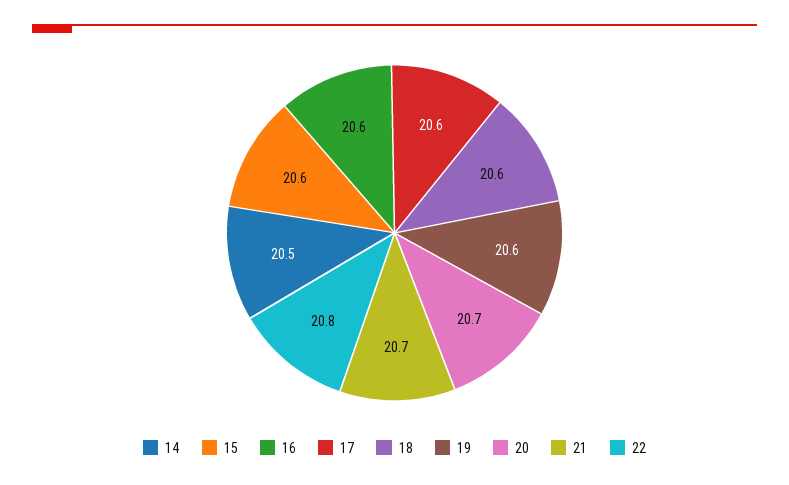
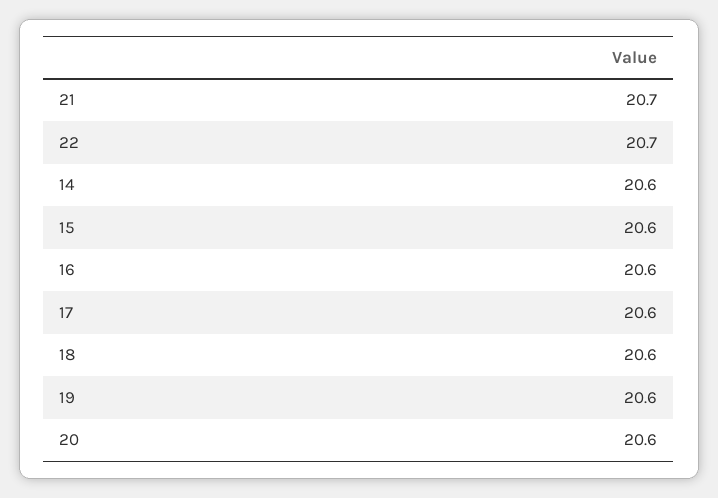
14: 20.5 -> 20.6
20: 20.7 -> 20.6
22: 20.8 -> 20.7

